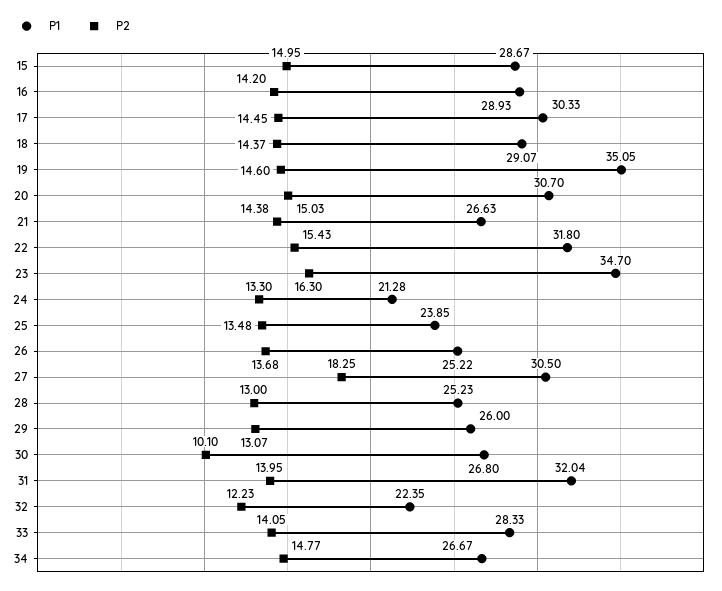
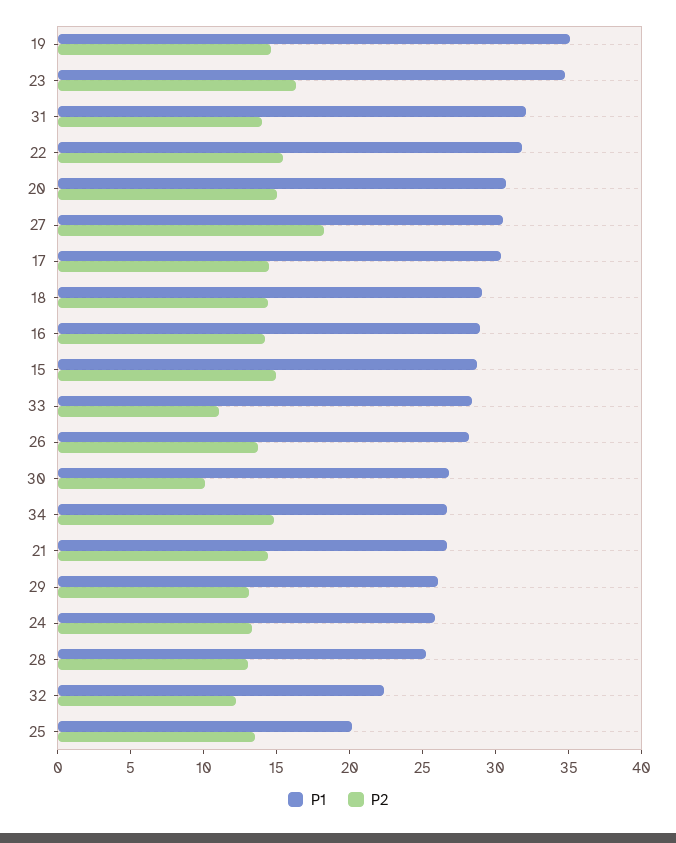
P1, 24: 21.28 -> 26
P1, 25: 23.85 -> 20
P1, 26: 25.22 -> 28
P2, 33: 14.05 -> 11

